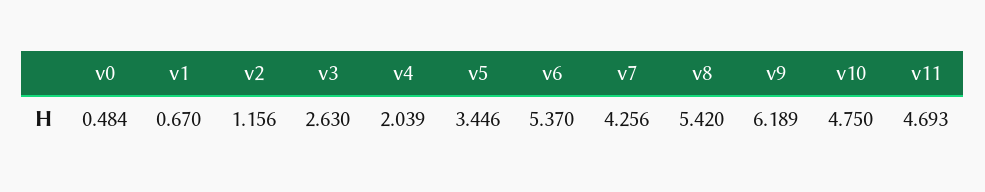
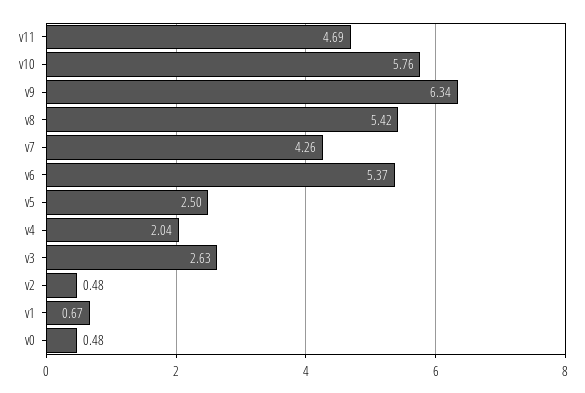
v2: 1.156 -> 0.48
v5: 3.446 -> 2.5
v9: 6.189 -> 6.34
v10: 4.75 -> 5.76

